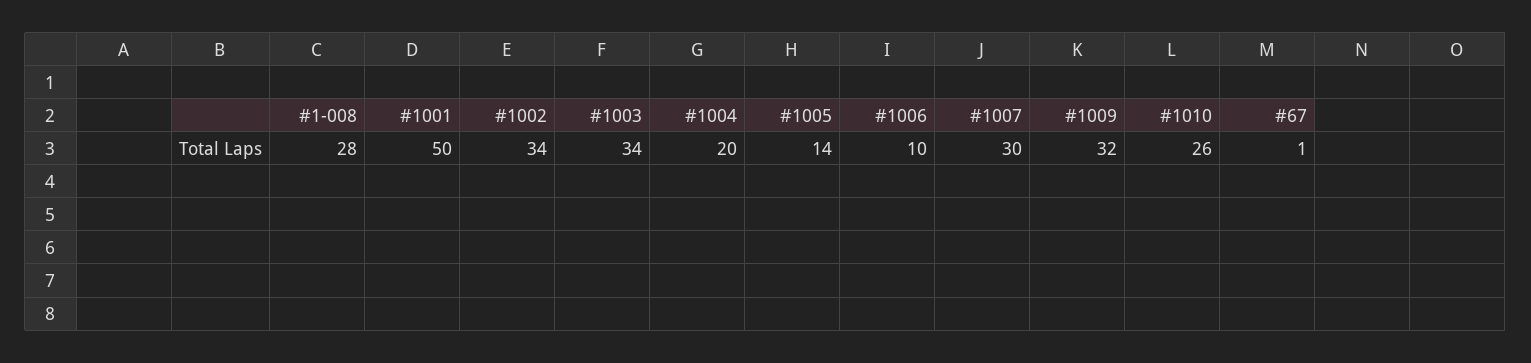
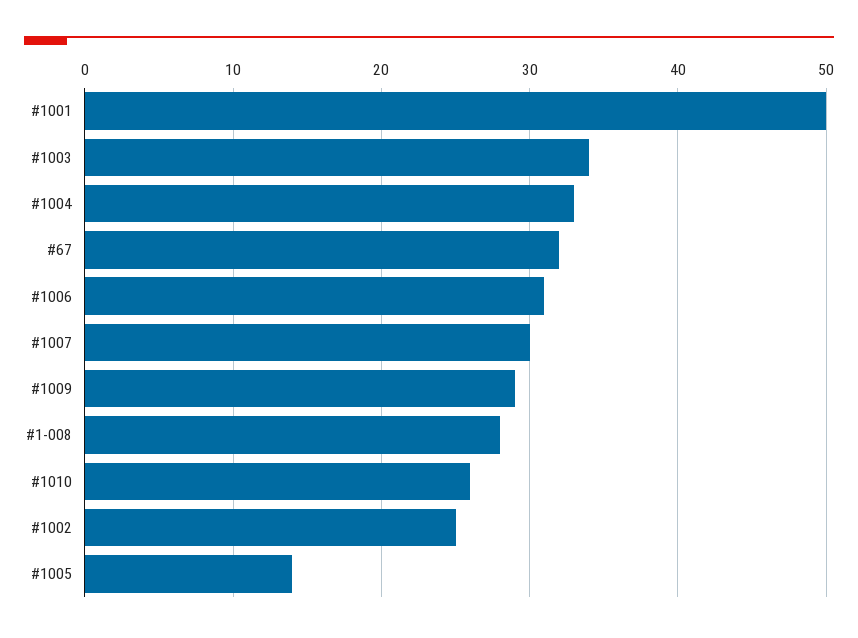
#1002: 34 -> 25
#1004: 20 -> 33
#1006: 10 -> 31
#1009: 32 -> 29
#67: 1 -> 32

